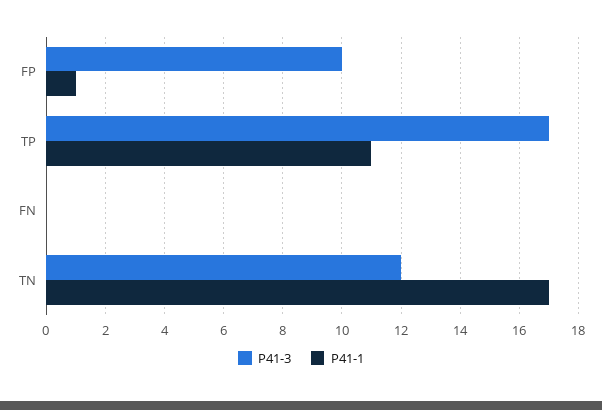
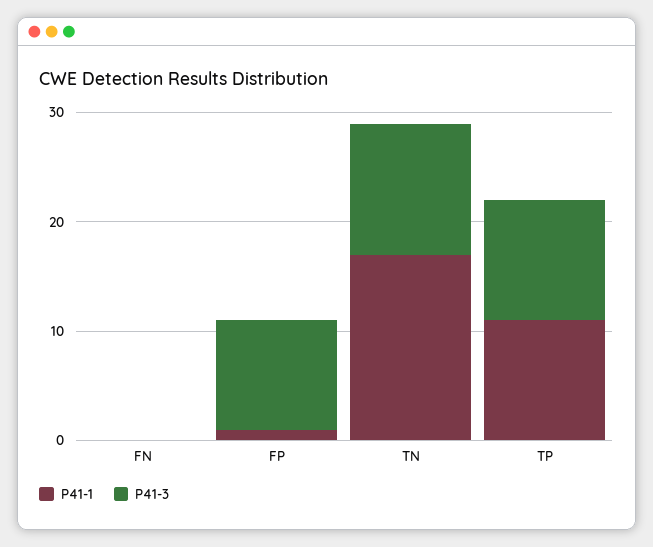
P41-3, TP: 17 -> 11

